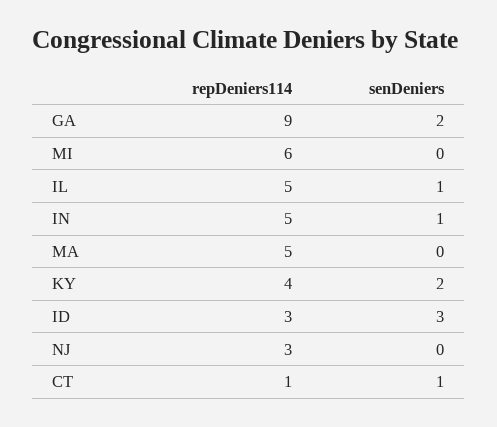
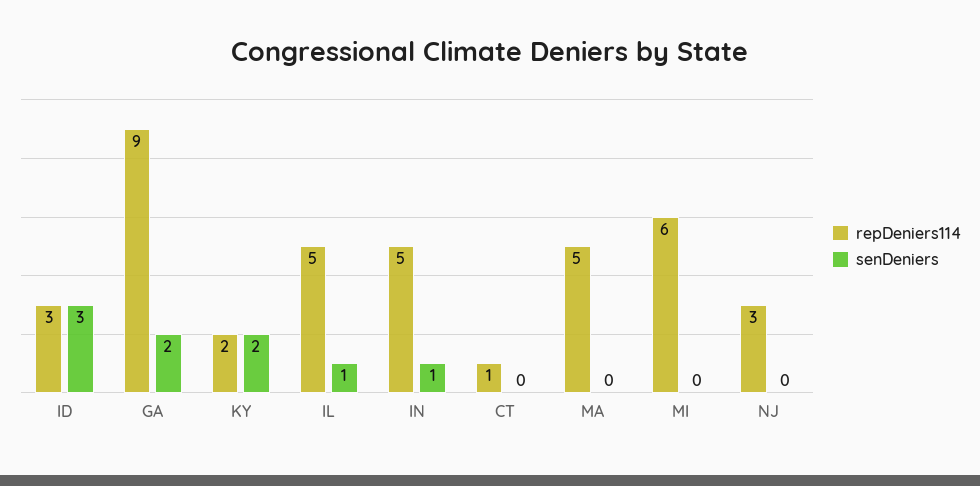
repDeniers114, KY: 4 -> 2
senDeniers, CT: 1 -> 0

